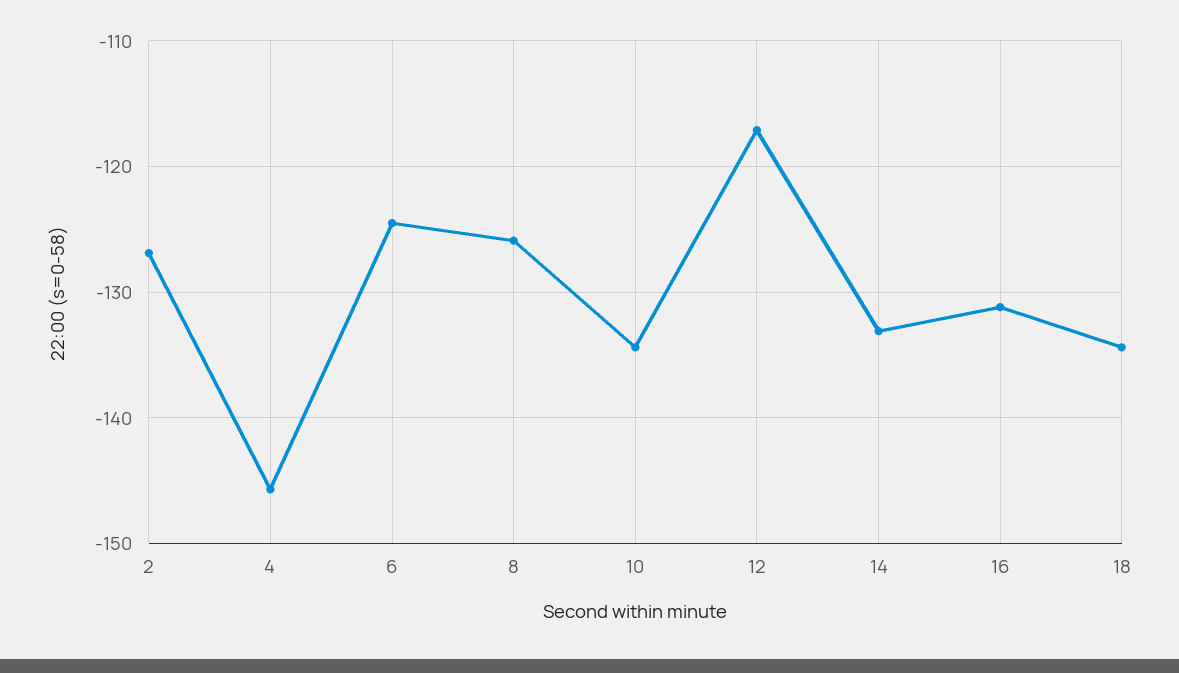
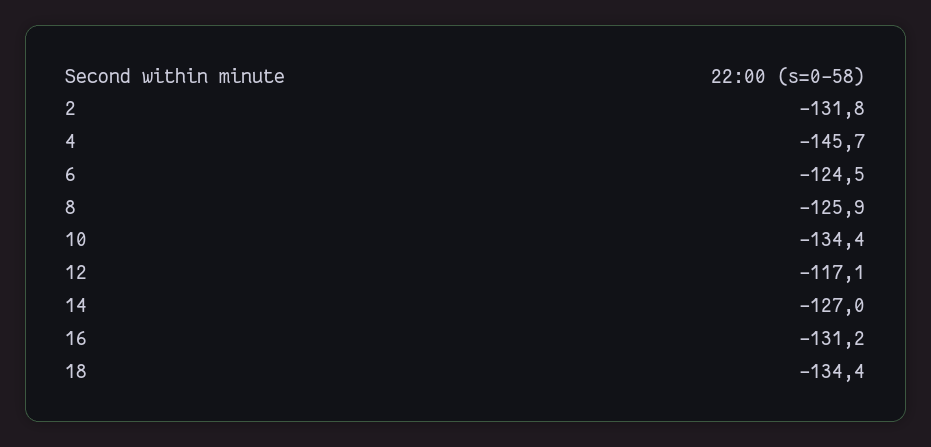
2: -127 -> -131.8
14: -133 -> -127

